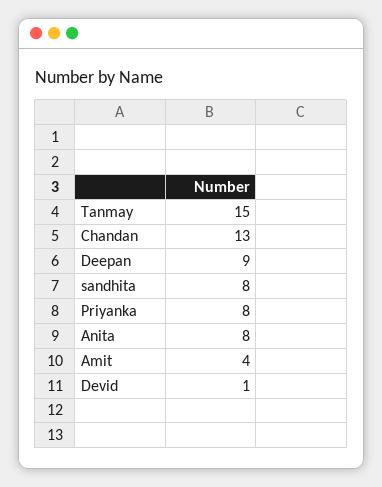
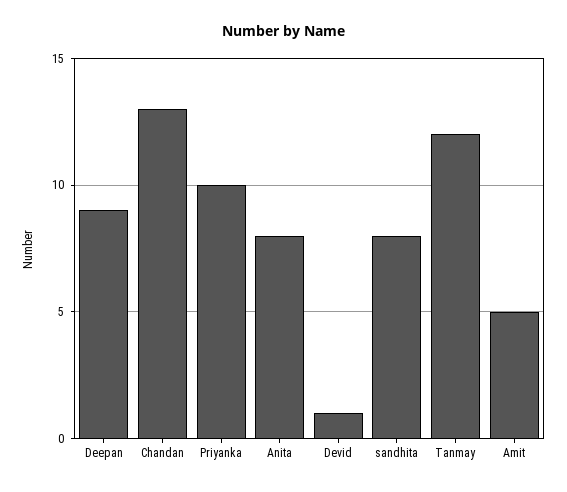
Tanmay: 15 -> 12
Priyanka: 8 -> 10
Amit: 4 -> 5

